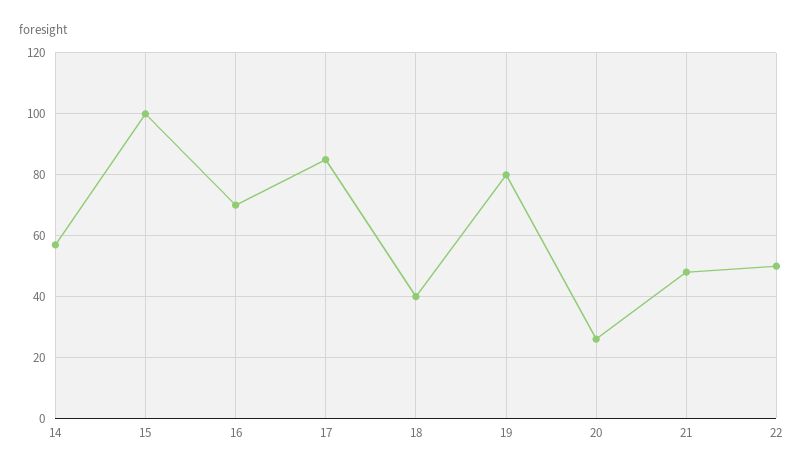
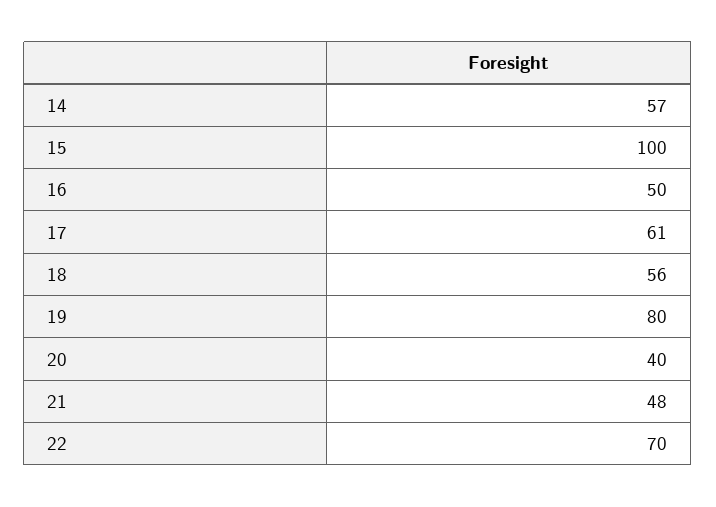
16: 70 -> 50
17: 85 -> 61
18: 40 -> 56
20: 25 -> 40
22: 50 -> 70

